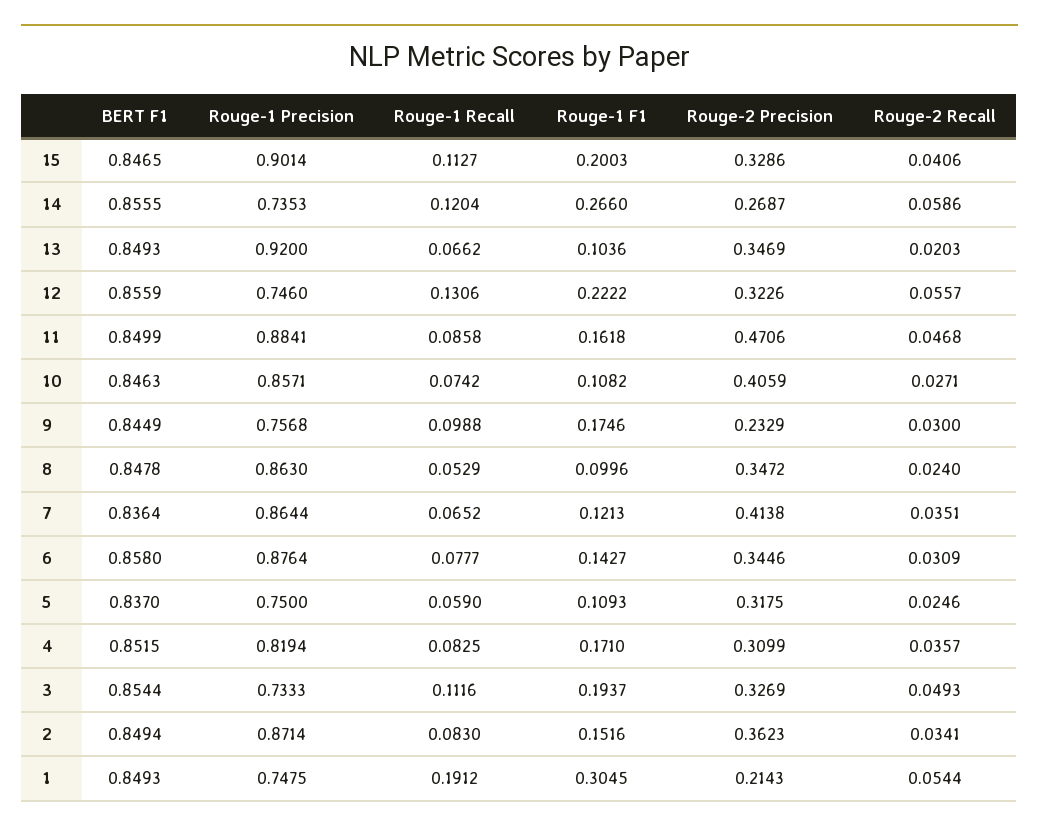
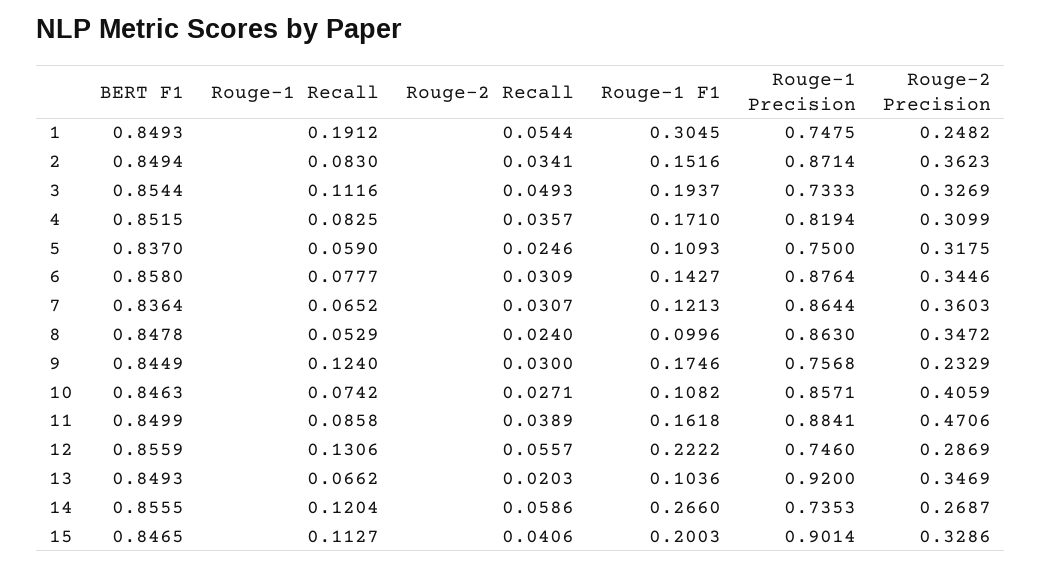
Rouge-2 Precision, 12: 0.3226 -> 0.2869
Rouge-2 Recall, 11: 0.0468 -> 0.0389
Rouge-1 Recall, 9: 0.0988 -> 0.124
Rouge-2 Precision, 7: 0.4138 -> 0.3603
Rouge-2 Recall, 7: 0.0351 -> 0.0307
Rouge-2 Precision, 1: 0.2143 -> 0.2482

